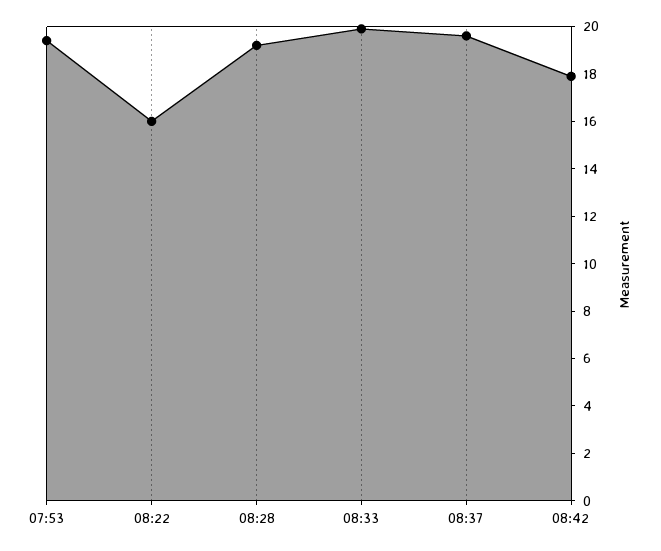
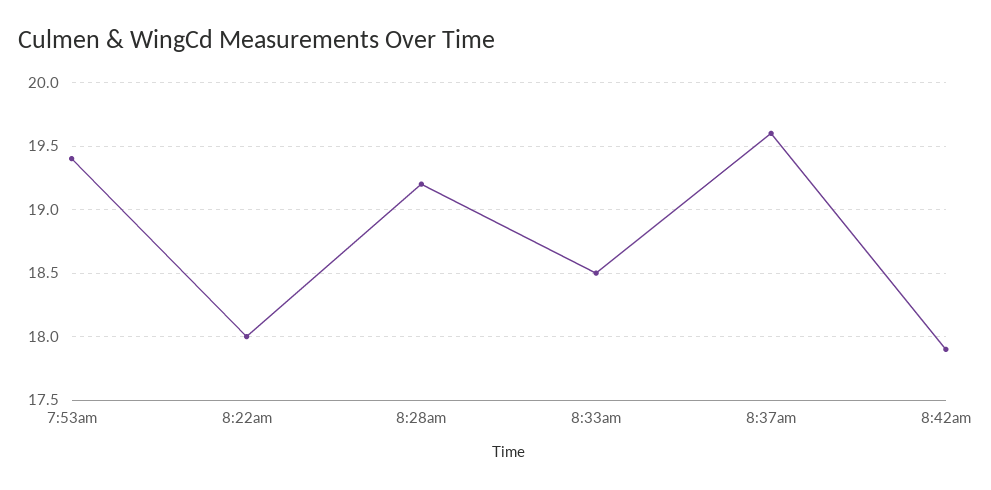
08:22: 16 -> 18
08:33: 20 -> 18.5

